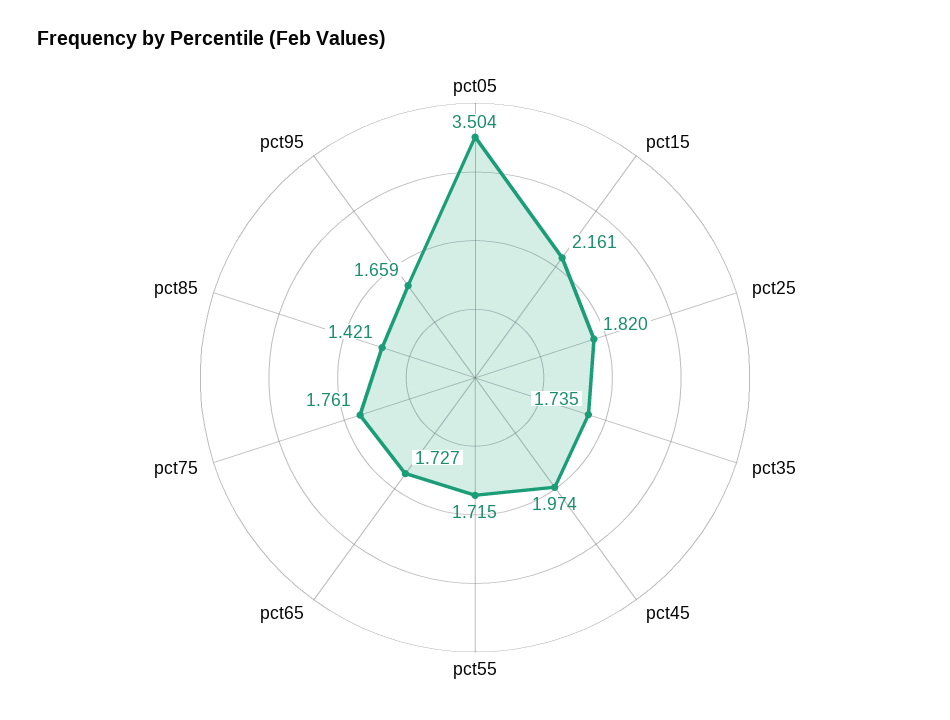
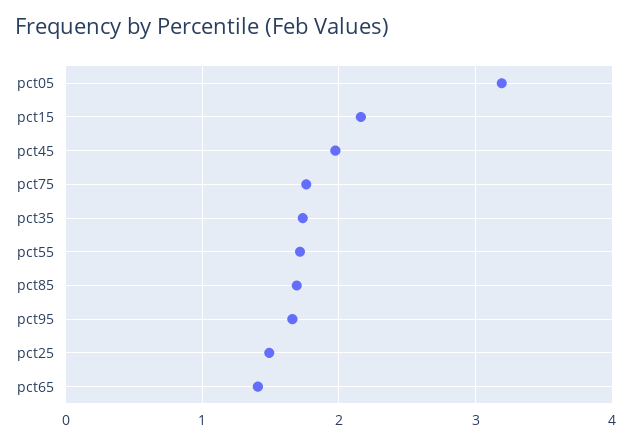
pct05: 3.504 -> 3.2
pct25: 1.82 -> 1.5
pct65: 1.727 -> 1.4
pct85: 1.421 -> 1.7

